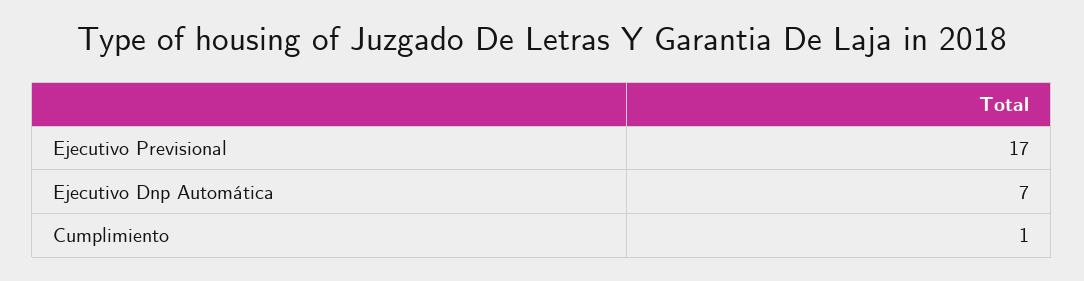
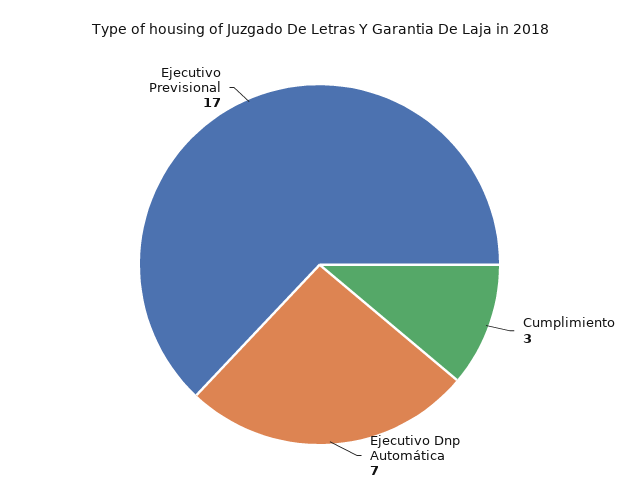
Cumplimiento: 1 -> 3

